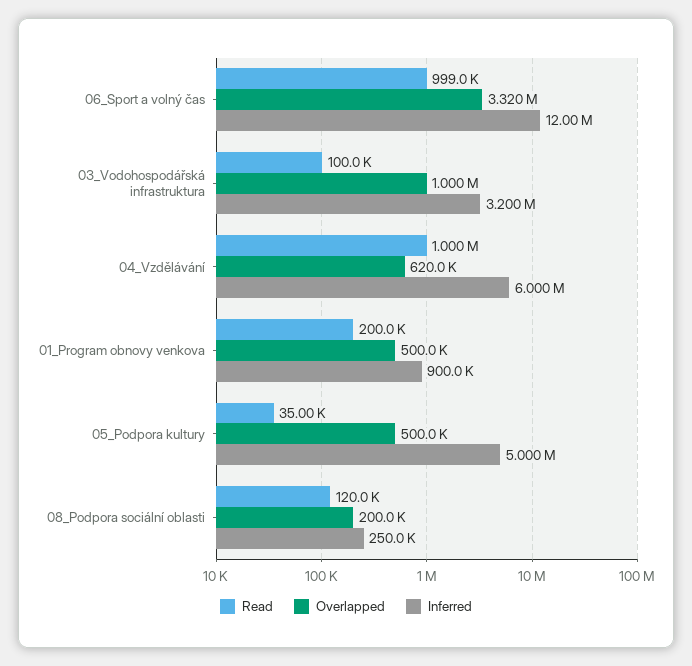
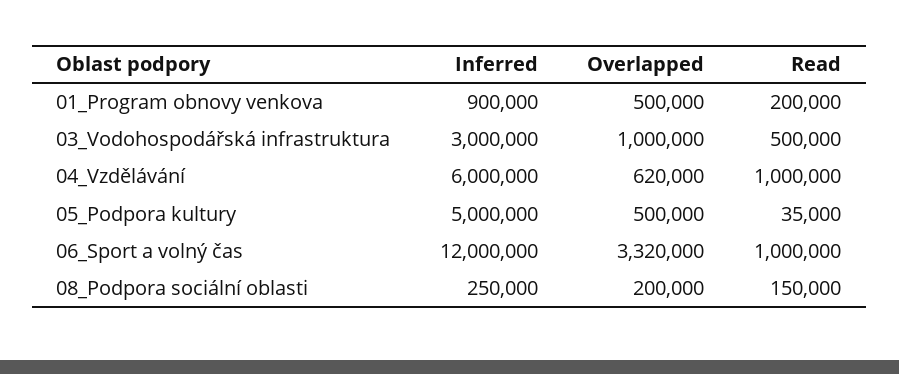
Read, 06_Sport a volný čas: 999000 -> 1000000
Read, 03_Vodohospodářská infrastruktura: 100000 -> 500000
Inferred, 03_Vodohospodářská infrastruktura: 3200000 -> 3000000
Read, 08_Podpora sociální oblasti: 120000 -> 150000

